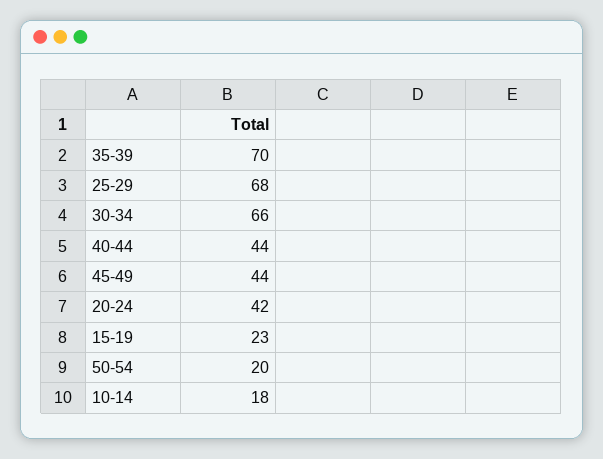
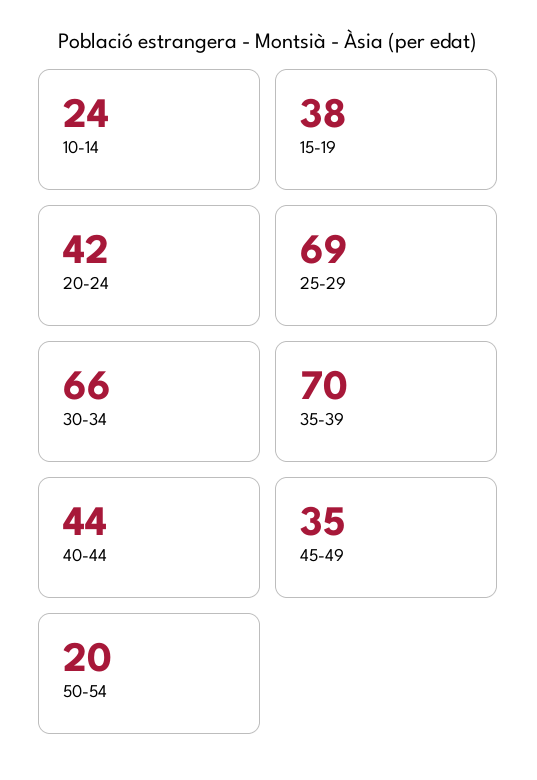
25-29: 68 -> 69
45-49: 44 -> 35
15-19: 23 -> 38
10-14: 18 -> 24

